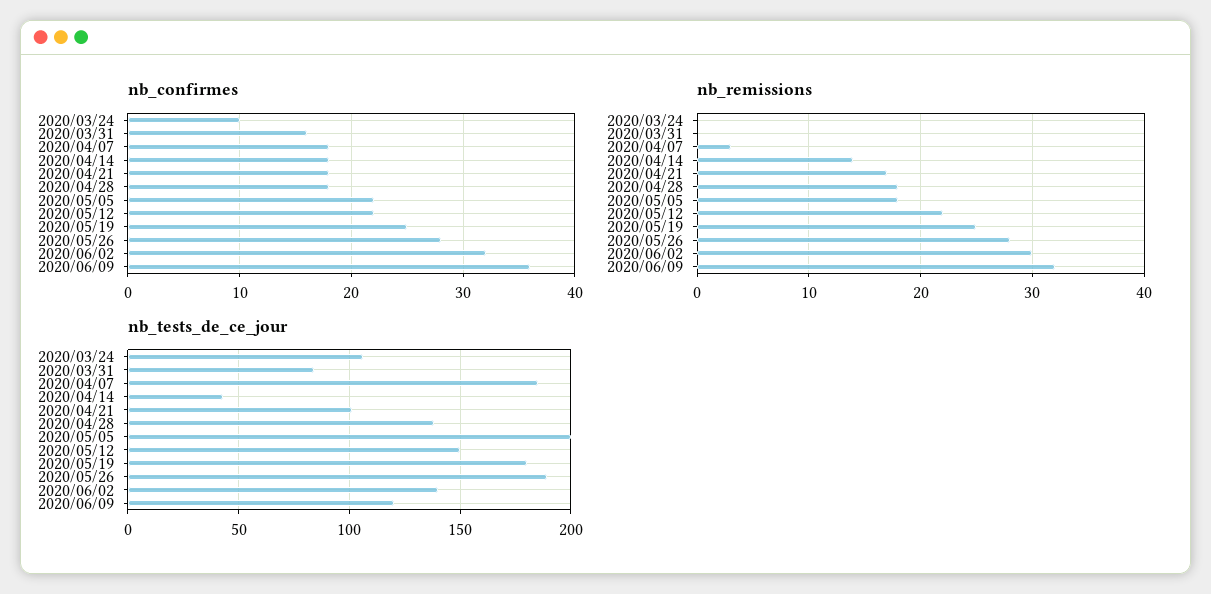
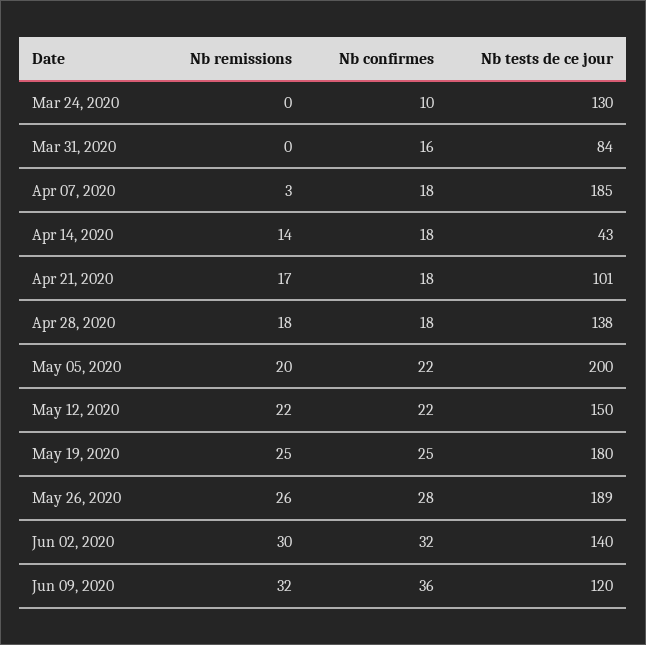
nb_remissions, 2020/05/05: 18 -> 20
nb_remissions, 2020/05/26: 28 -> 26
nb_tests_de_ce_jour, 2020/03/24: 105 -> 130

